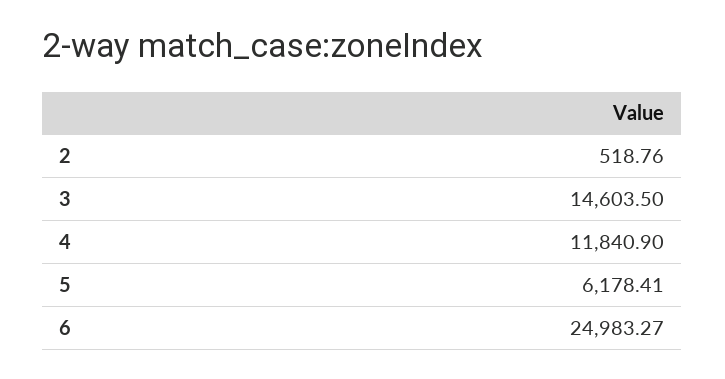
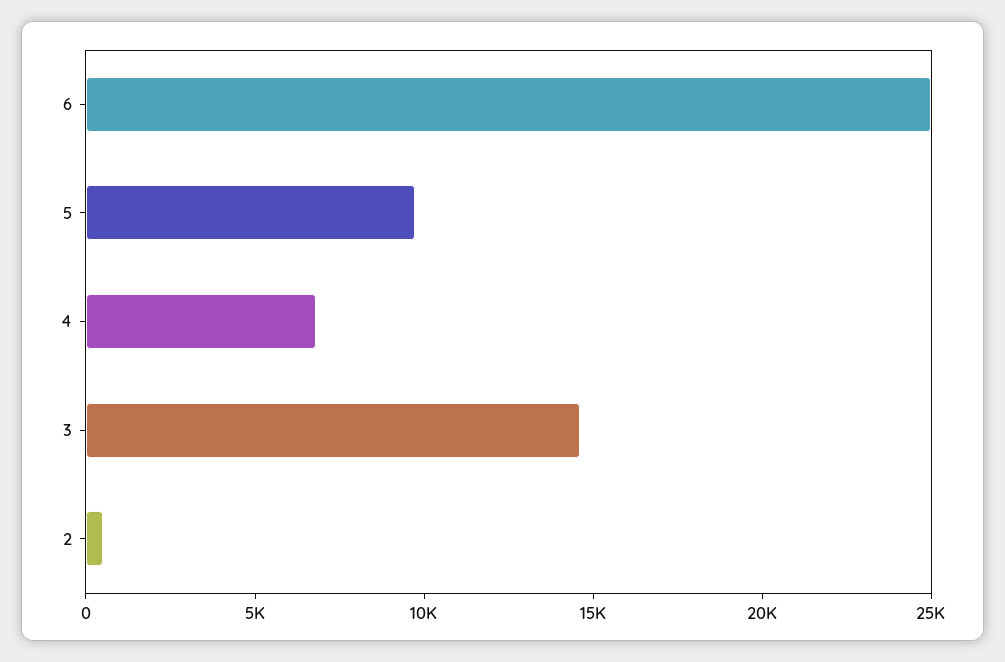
4: 11840.9 -> 7000
5: 6178.41 -> 10000

